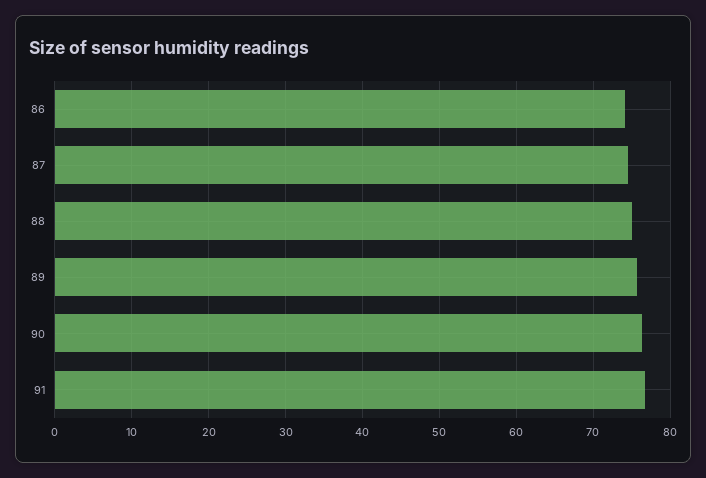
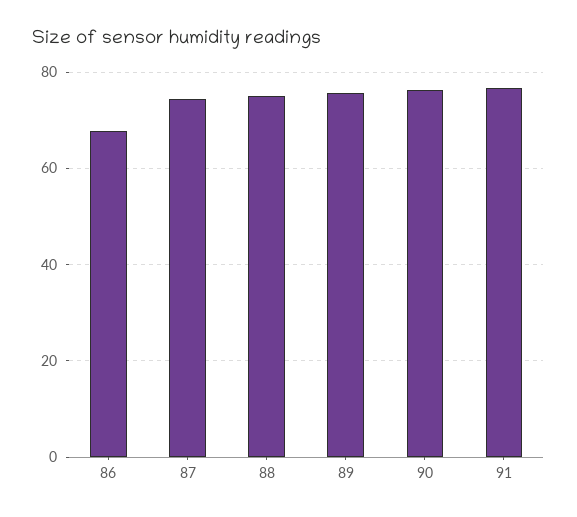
86: 74 -> 68

